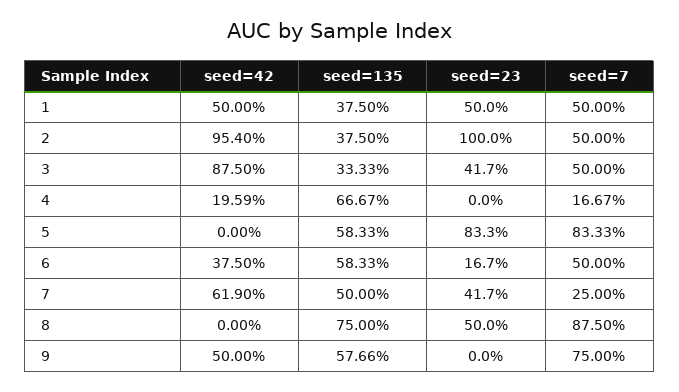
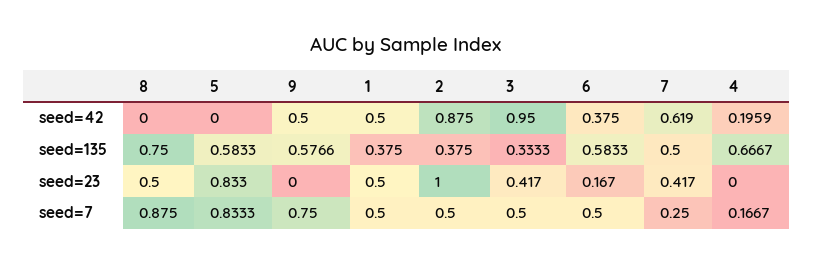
seed=42, 2: 0.954 -> 0.875
seed=42, 3: 0.875 -> 0.95

